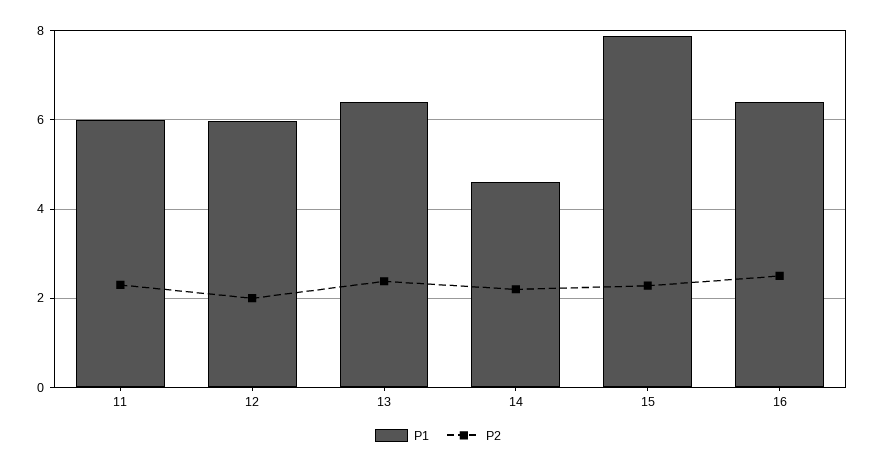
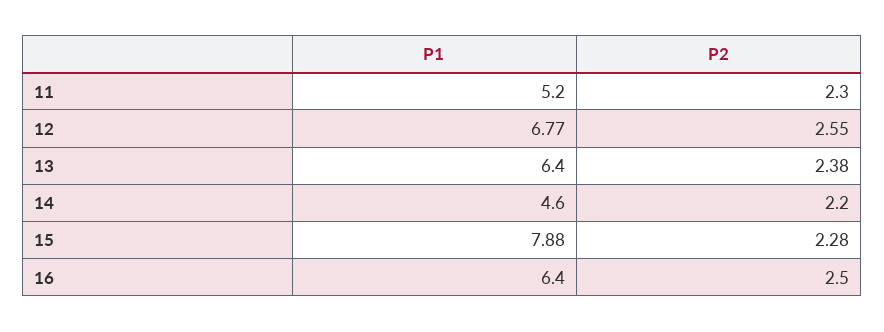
P1, 11: 6 -> 5.2
P1, 12: 6 -> 6.77
P2, 12: 2 -> 2.55

